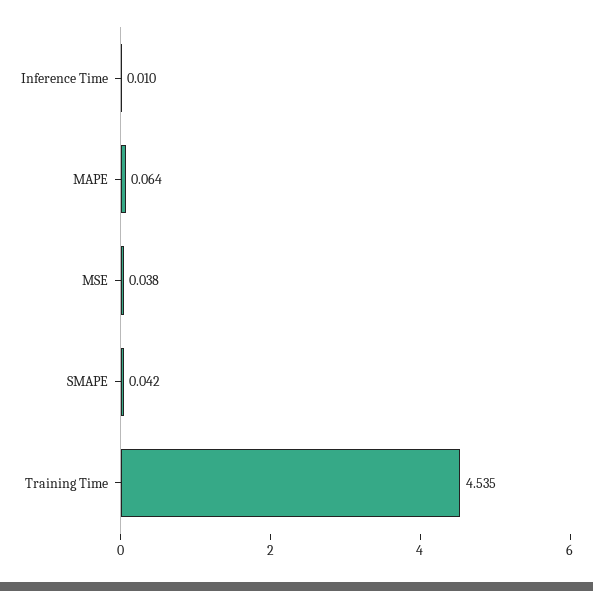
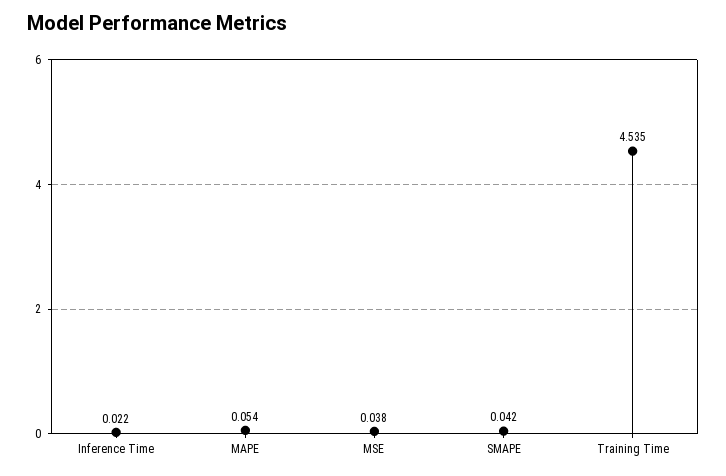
Inference Time: 0.01 -> 0.022
MAPE: 0.064 -> 0.054

